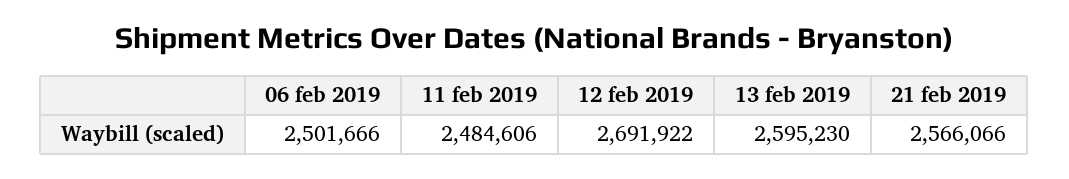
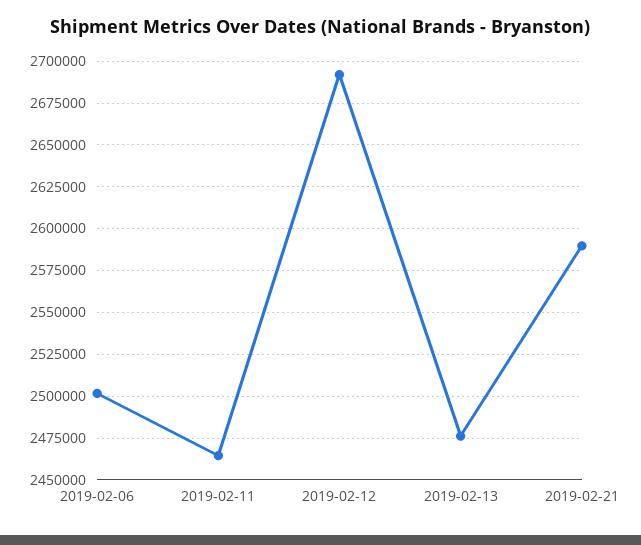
11 feb 2019: 2484606 -> 2465000
13 feb 2019: 2595230 -> 2475000
21 feb 2019: 2566066 -> 2590000

